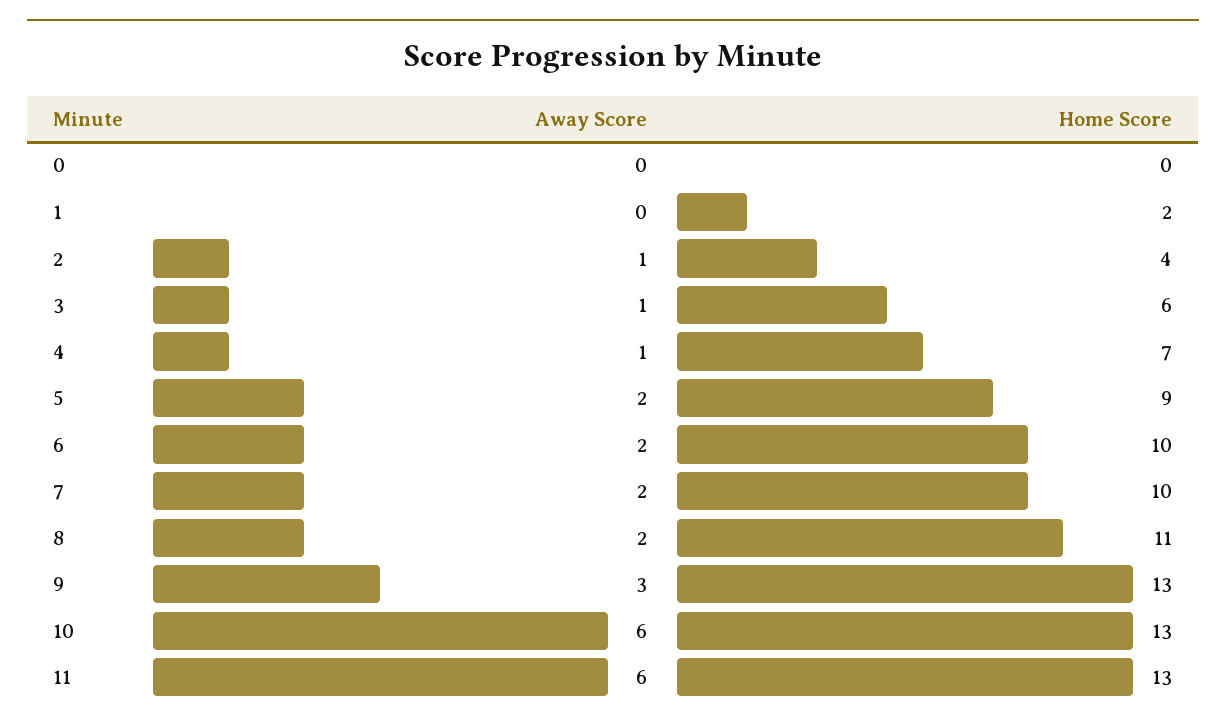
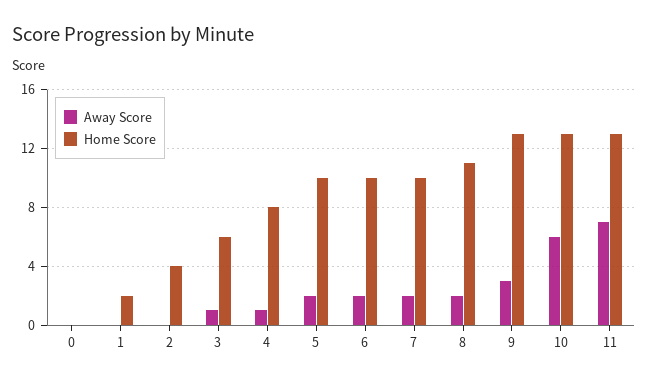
Away Score, 2: 1 -> 0
Home Score, 4: 7 -> 8
Home Score, 5: 9 -> 10
Away Score, 11: 6 -> 7

